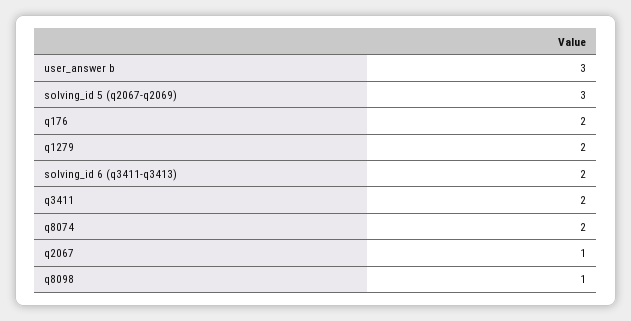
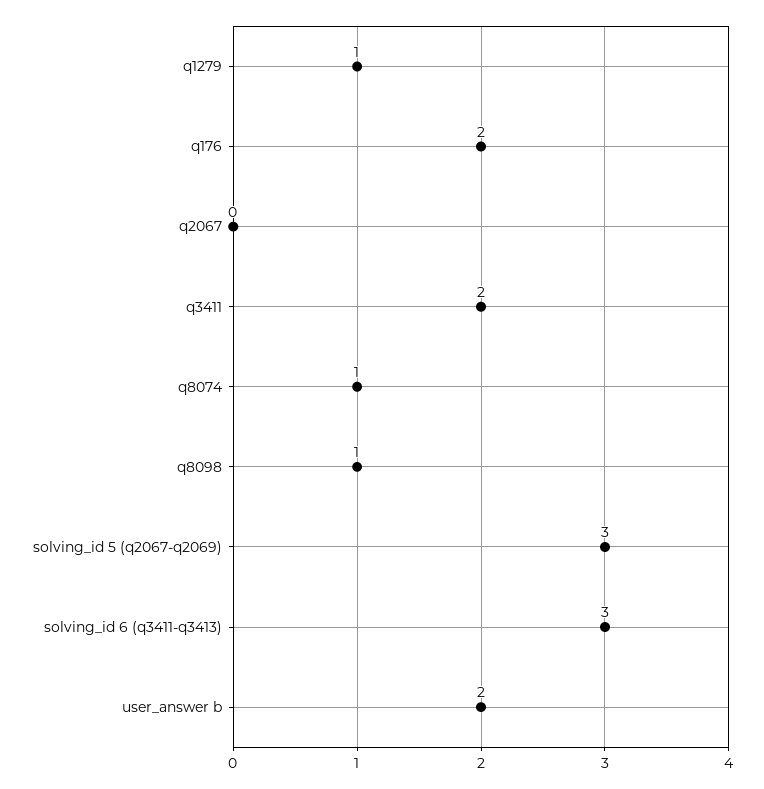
user_answer b: 3 -> 2
q1279: 2 -> 1
solving_id 6 (q3411-q3413): 2 -> 3
q8074: 2 -> 1
q2067: 1 -> 0

